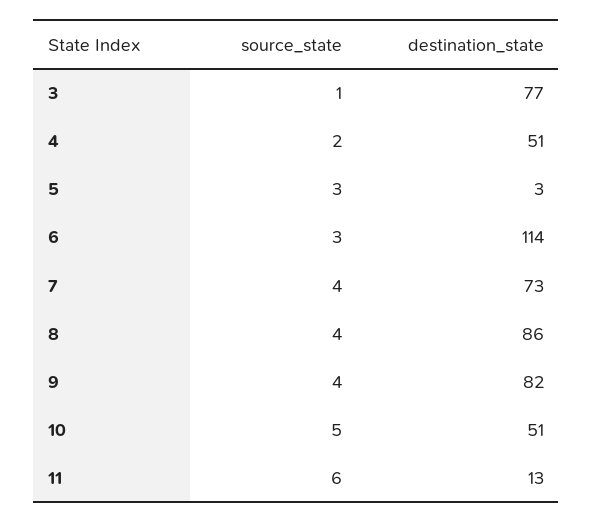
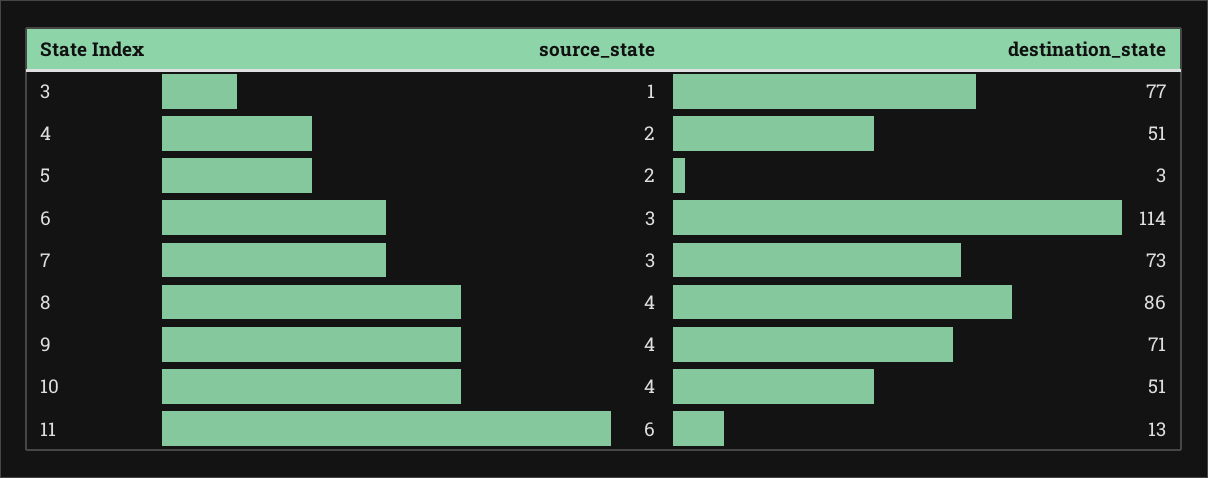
source_state, 5: 3 -> 2
source_state, 7: 4 -> 3
destination_state, 9: 82 -> 71
source_state, 10: 5 -> 4

